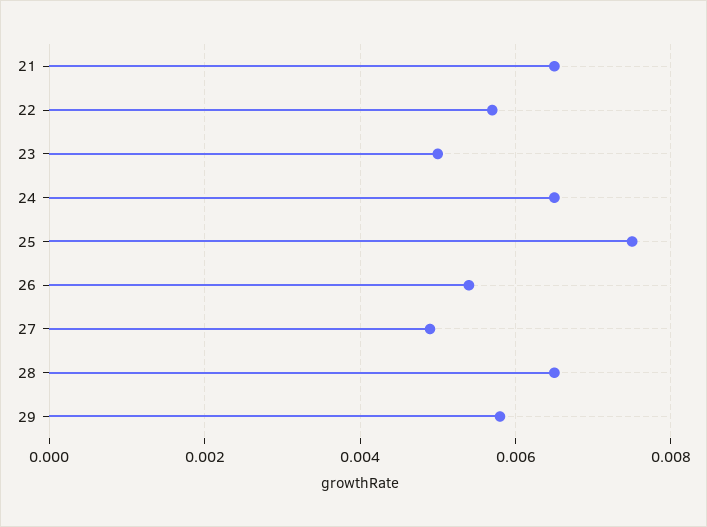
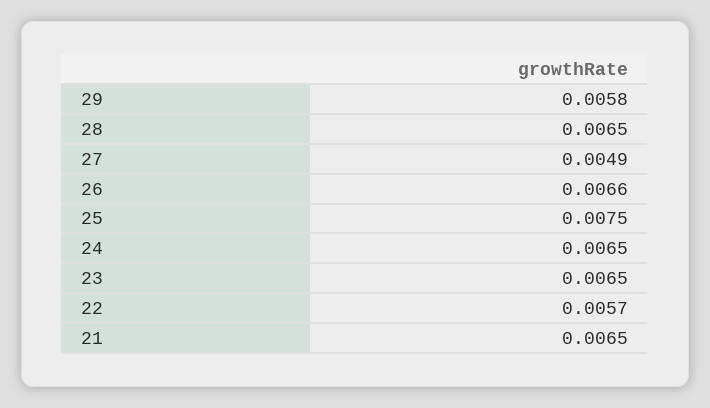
23: 0.005 -> 0.0065
26: 0.0055 -> 0.0066

